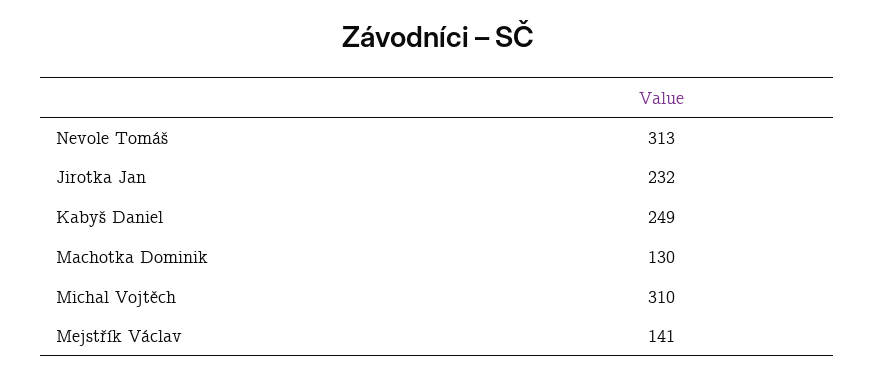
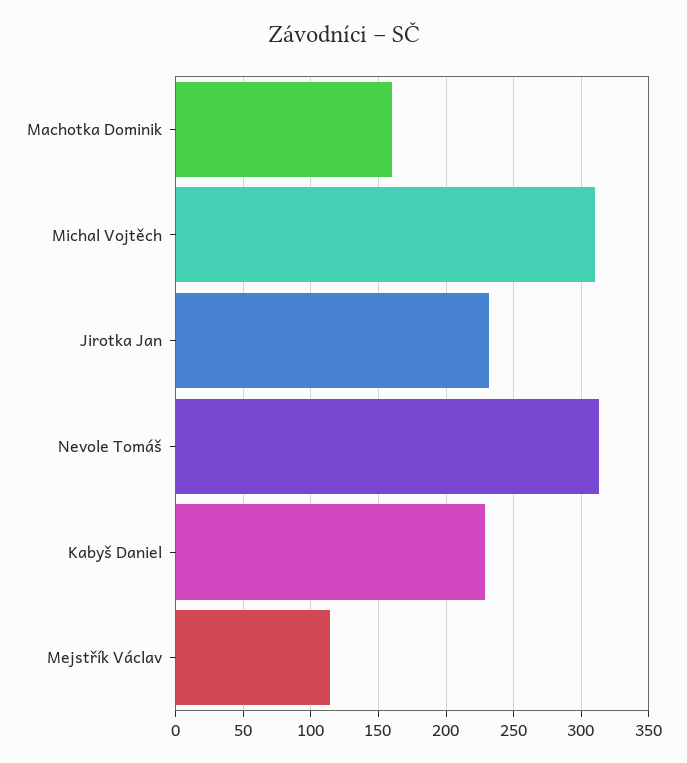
Kabyš Daniel: 249 -> 230
Machotka Dominik: 130 -> 160
Mejstřík Václav: 141 -> 115

